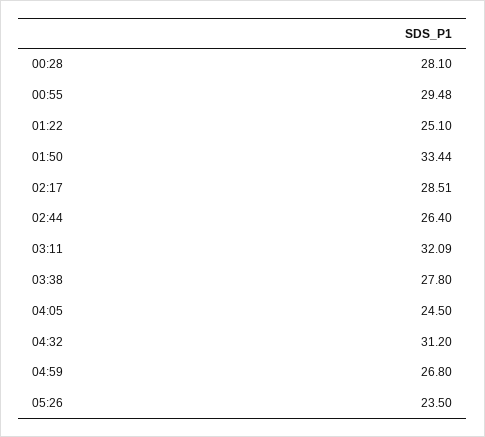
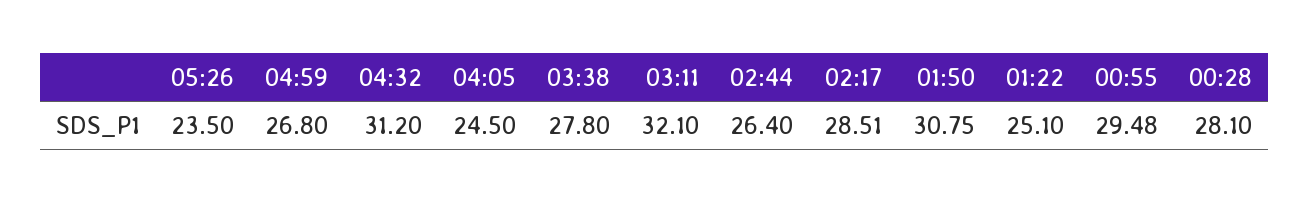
01:50: 33.44 -> 30.75
03:11: 32.09 -> 32.1

